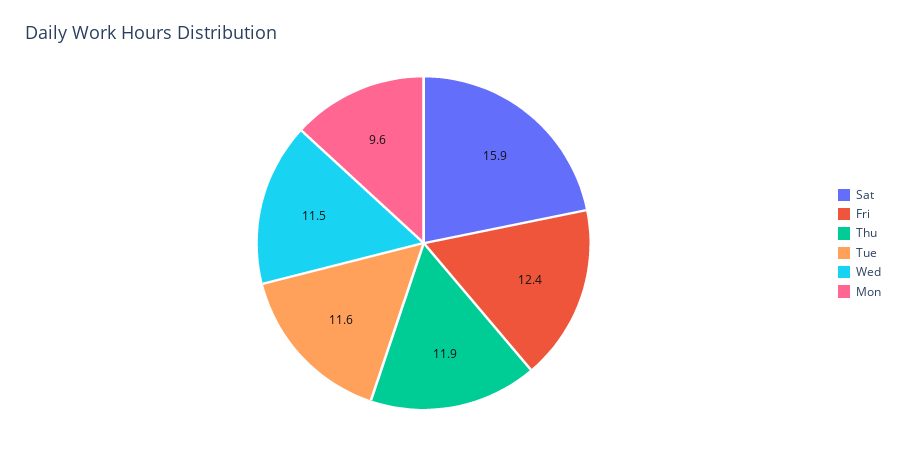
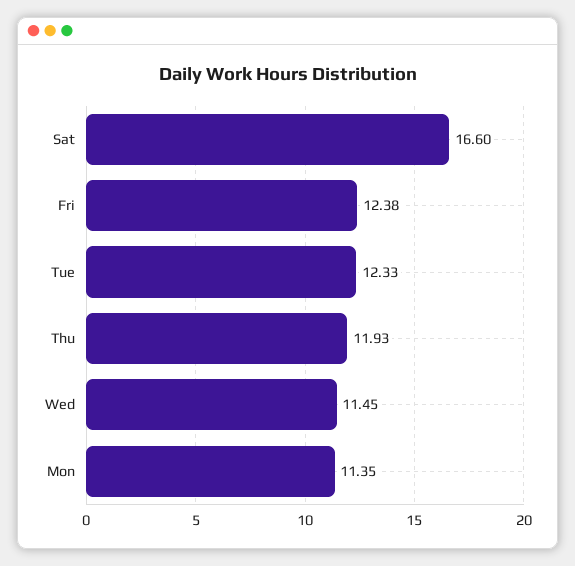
Sat: 15.9 -> 16.6
Tue: 11.6 -> 12.33
Mon: 9.6 -> 11.35

